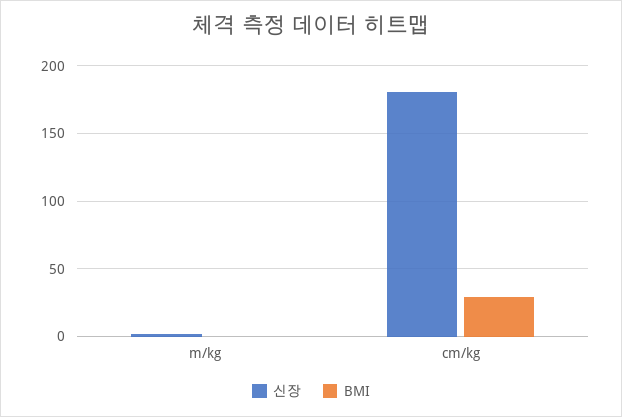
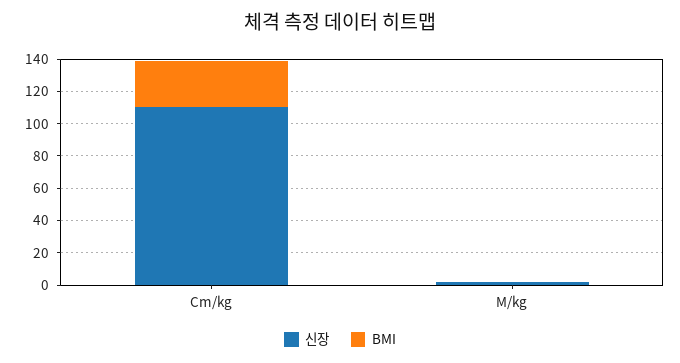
신장, cm/kg: 180 -> 110

